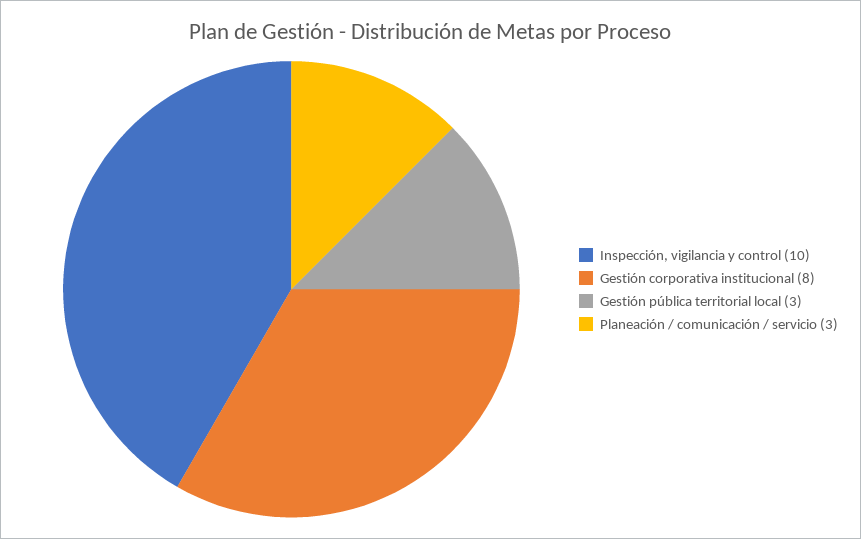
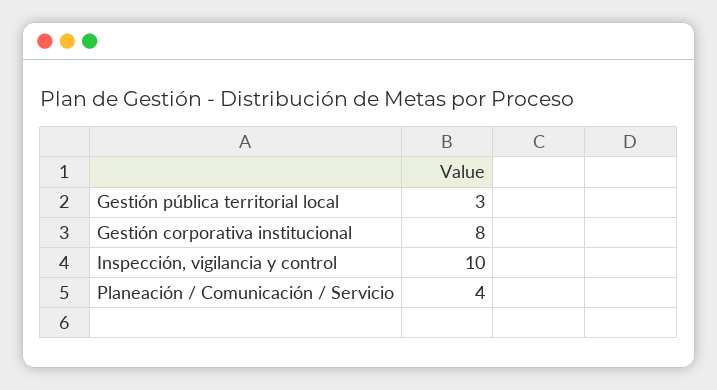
Planeación / comunicación / servicio: 3 -> 4

